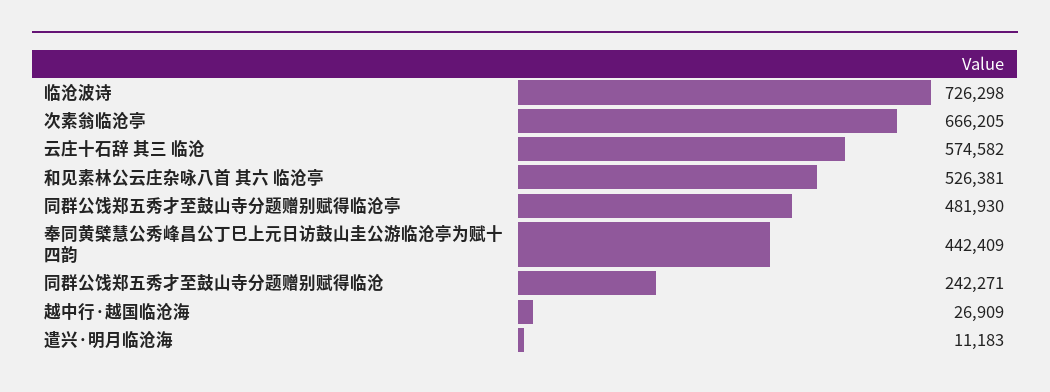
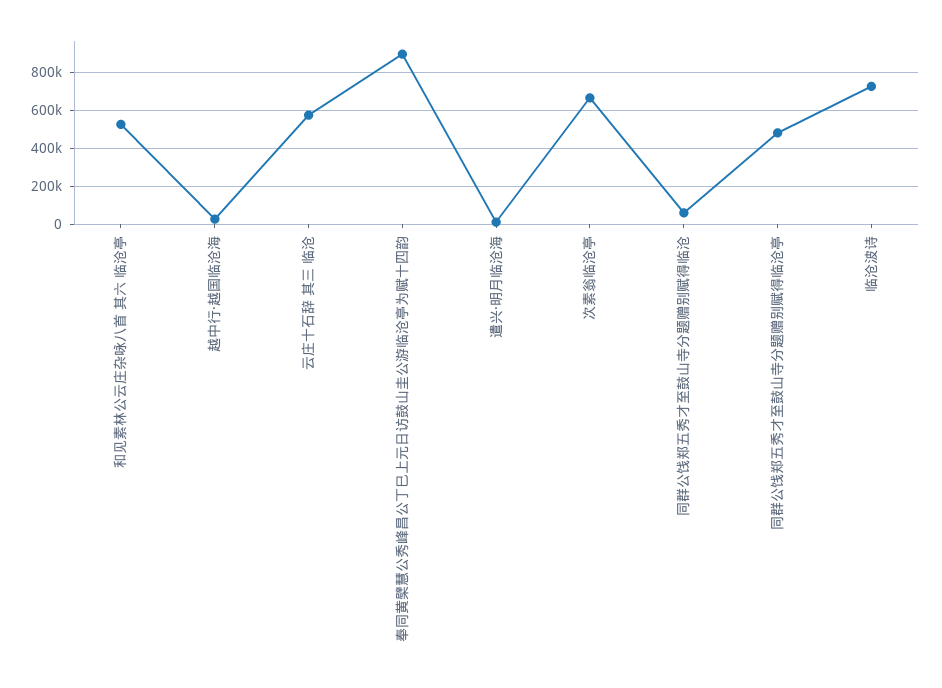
奉同黄檗慧公秀峰昌公丁巳上元日访鼓山圭公游临沧亭为赋十四韵: 442409 -> 900000
同群公饯郑五秀才至鼓山寺分题赠别赋得临沧: 242271 -> 50000

